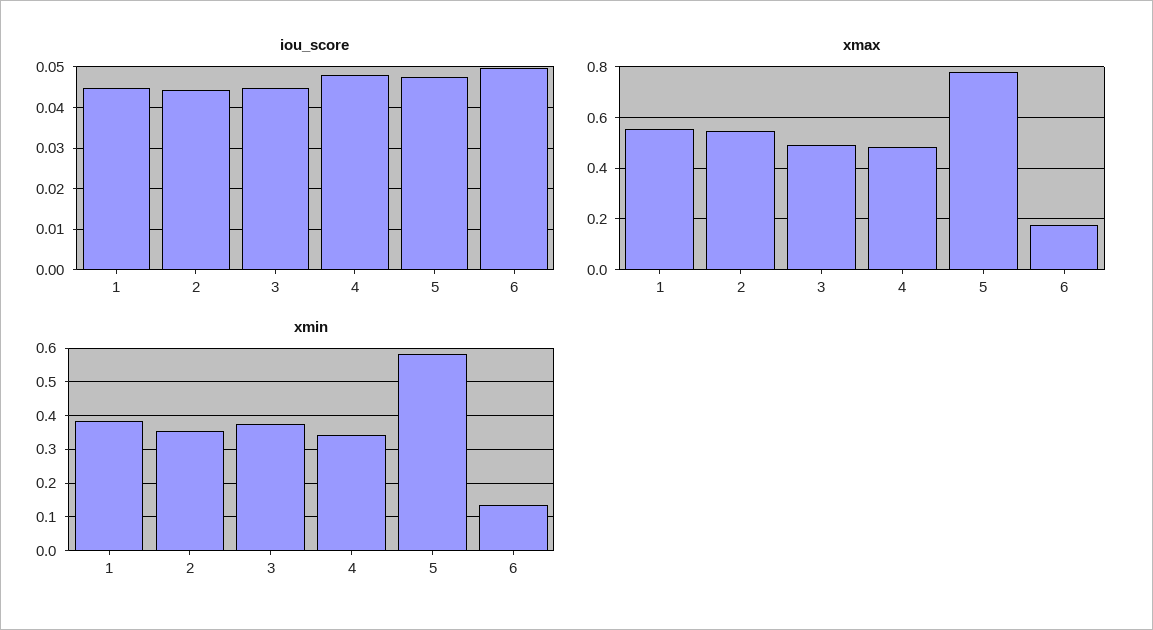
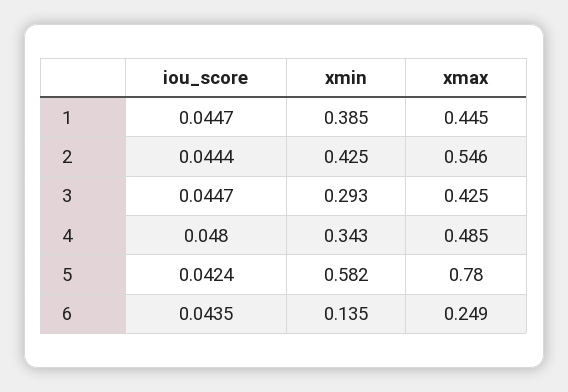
iou_score, 5: 0.048 -> 0.0424
iou_score, 6: 0.05 -> 0.0435
xmax, 1: 0.55 -> 0.445
xmax, 3: 0.5 -> 0.425
xmax, 6: 0.175 -> 0.249
xmin, 2: 0.36 -> 0.425
xmin, 3: 0.38 -> 0.293

